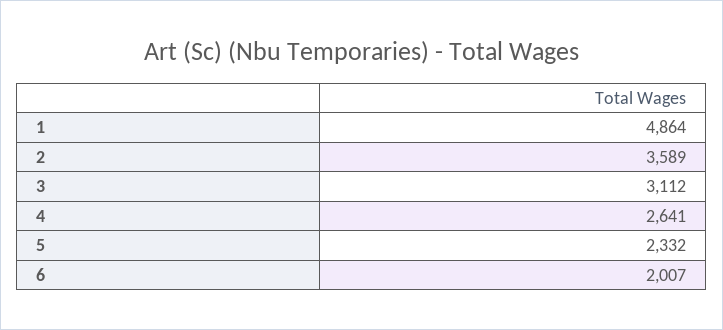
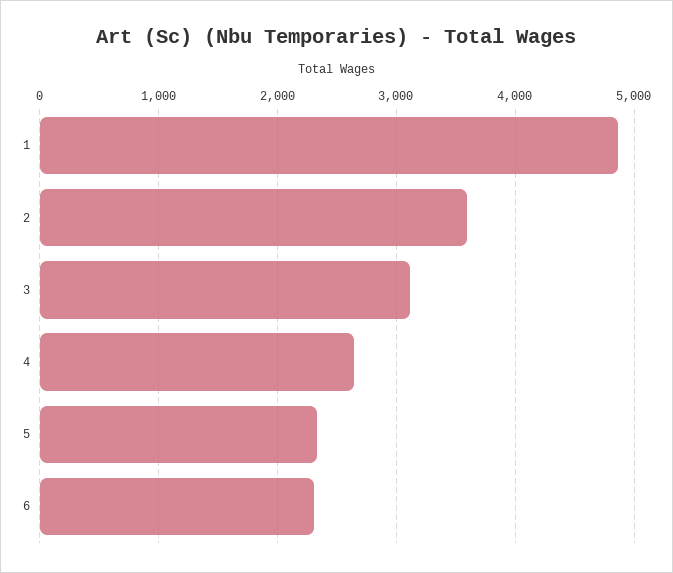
6: 2007 -> 2300

